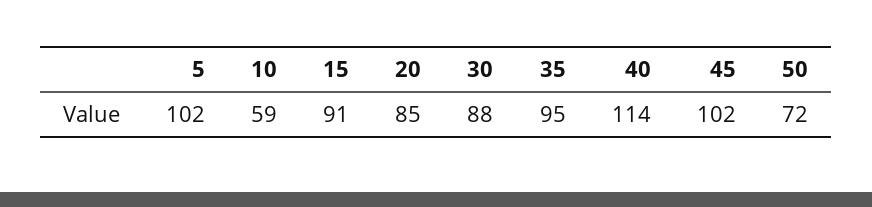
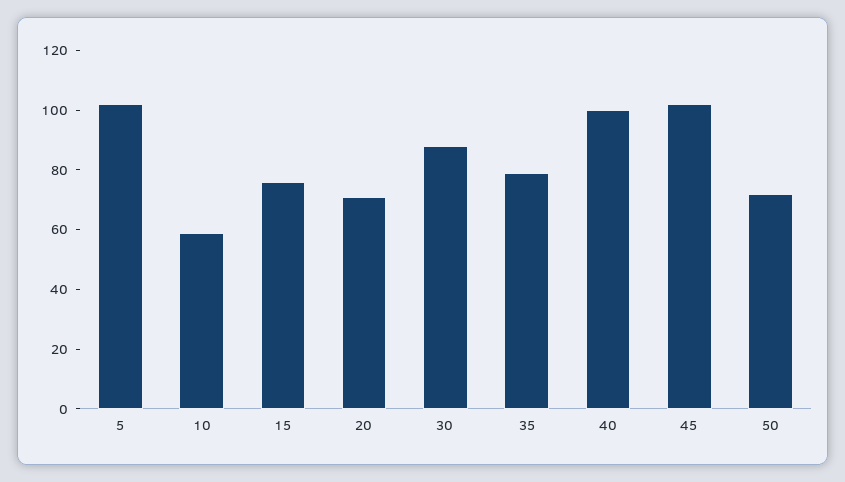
15: 91 -> 75
20: 85 -> 70
35: 95 -> 80
40: 114 -> 100

